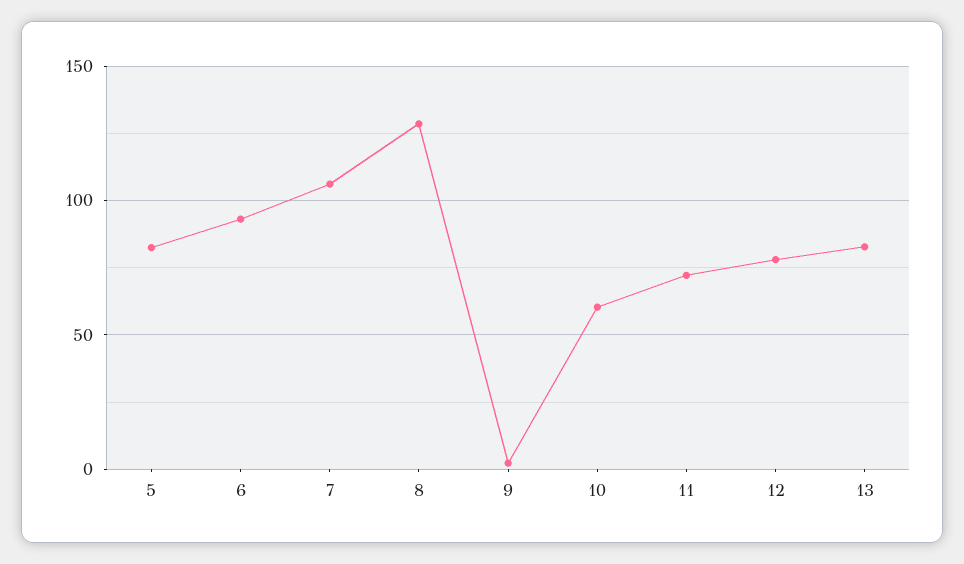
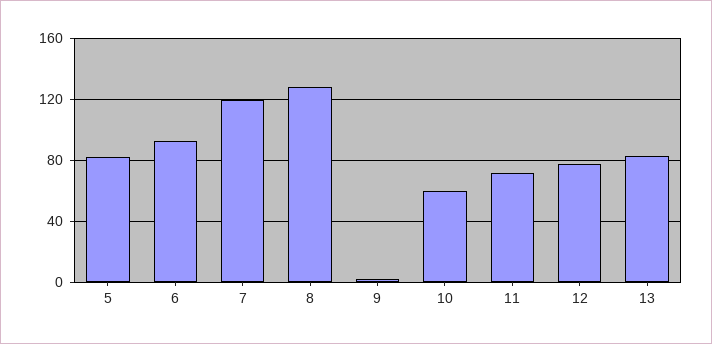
7: 105 -> 120

